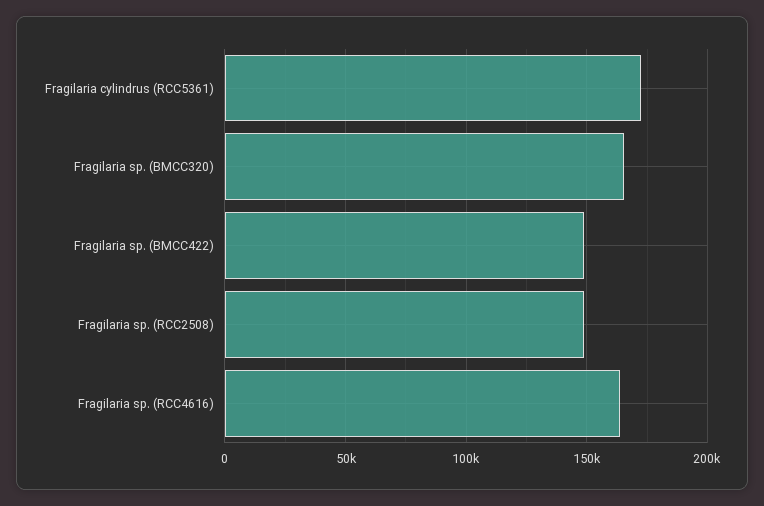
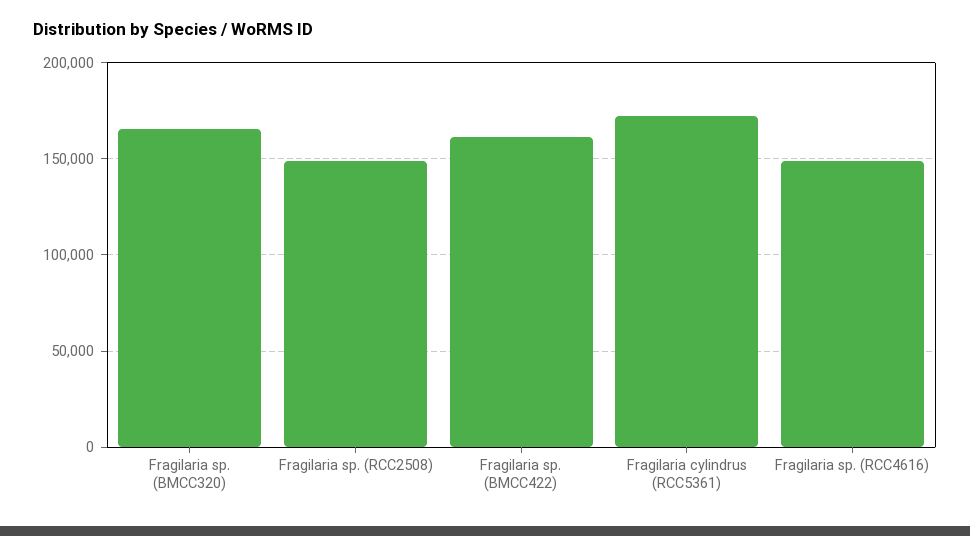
Fragilaria sp. (BMCC422): 150000 -> 160000
Fragilaria sp. (RCC4616): 165000 -> 150000

